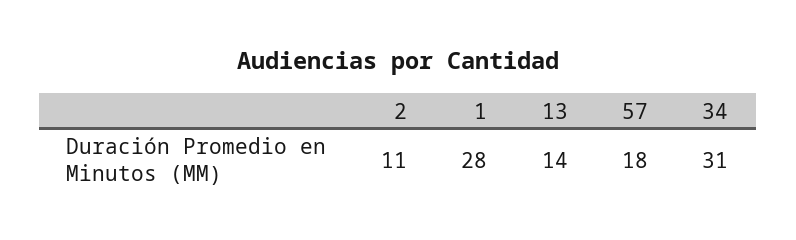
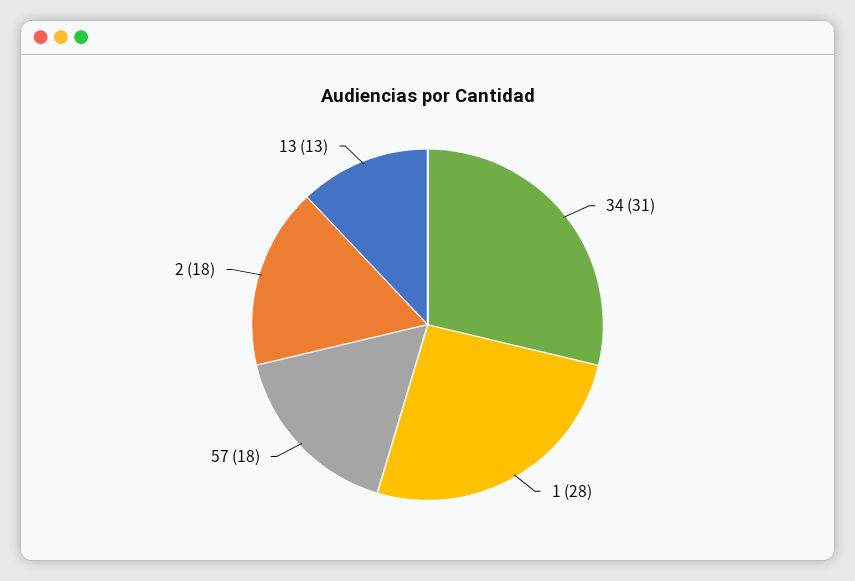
2: 11 -> 18
13: 14 -> 13

